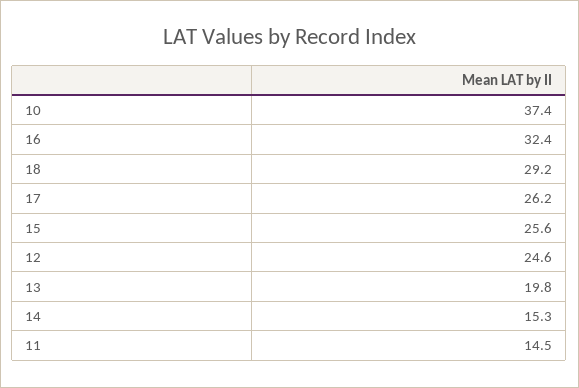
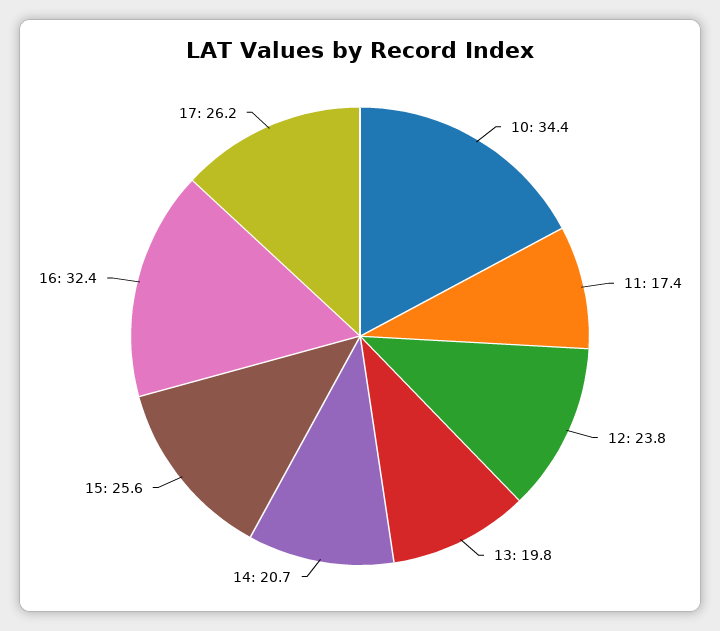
10: 37.4 -> 34.4
18: 29.2 -> none
12: 24.6 -> 23.8
14: 15.3 -> 20.7
11: 14.5 -> 17.4

